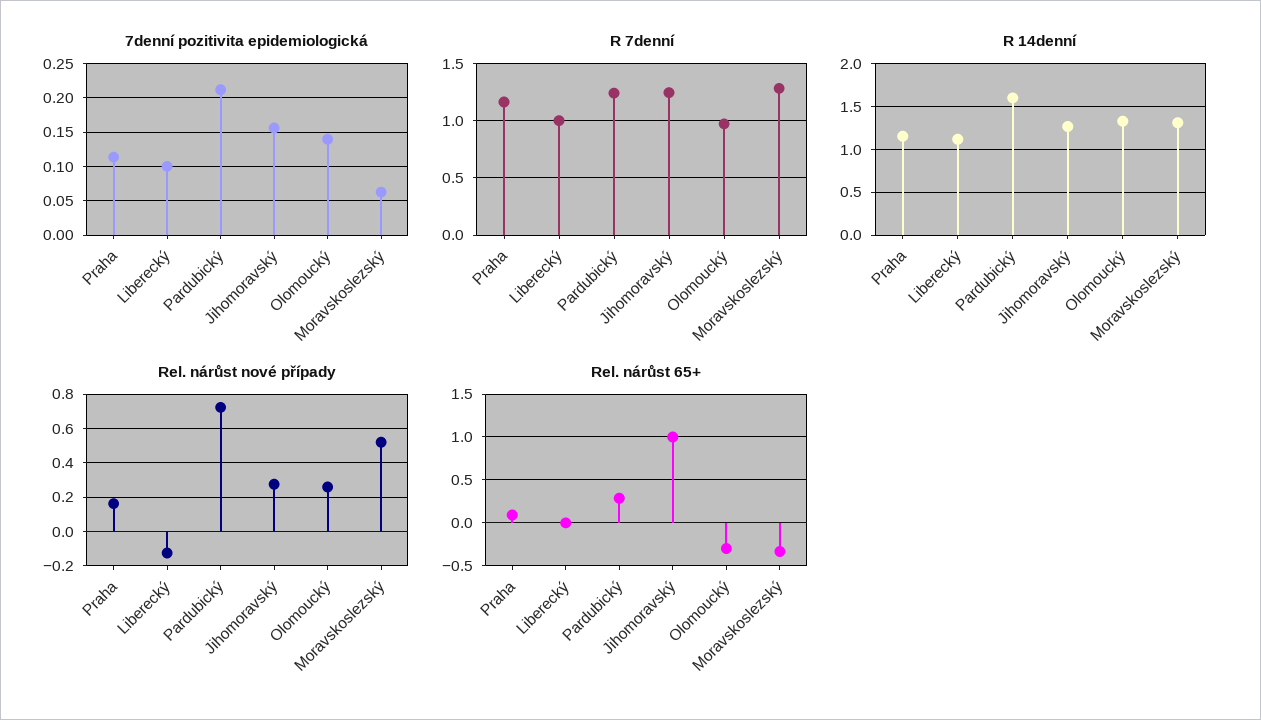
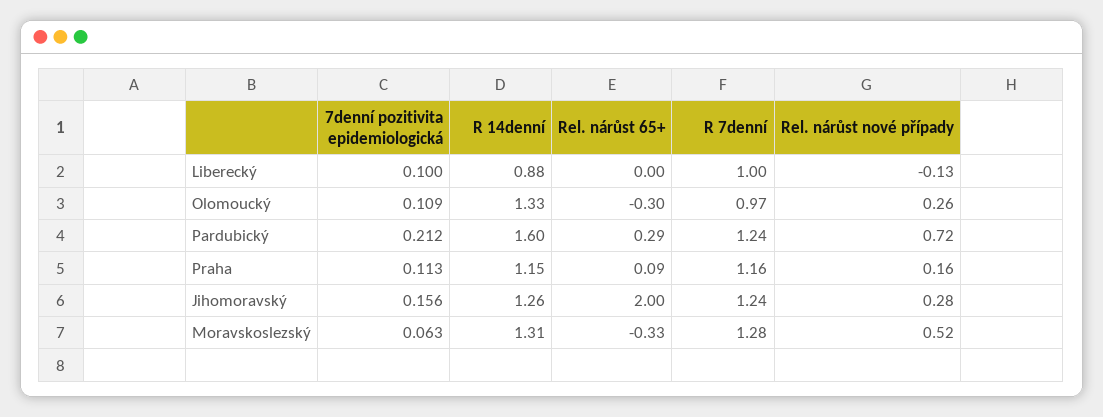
7denní pozitivita epidemiologická, Olomoucký: 0.14 -> 0.109
R 14denní, Liberecký: 1.1 -> 0.88
Rel. nárůst 65+, Jihomoravský: 1 -> 2

